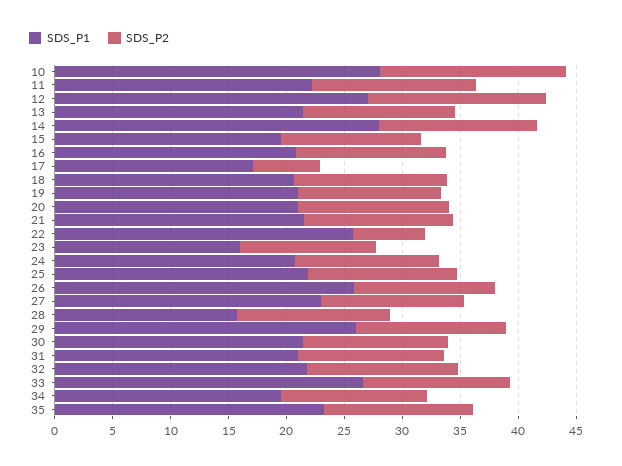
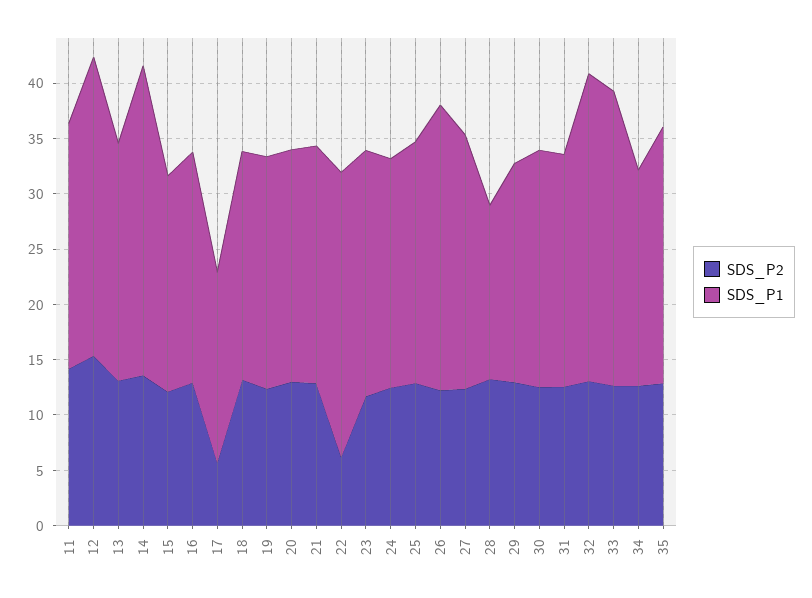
SDS_P1, 10: 28 -> none
SDS_P2, 10: 16 -> none
SDS_P1, 23: 16 -> 22
SDS_P1, 29: 26 -> 20
SDS_P1, 32: 22 -> 28

